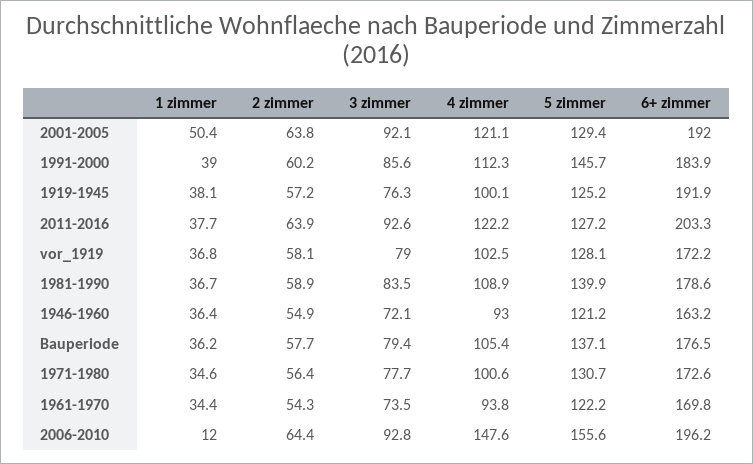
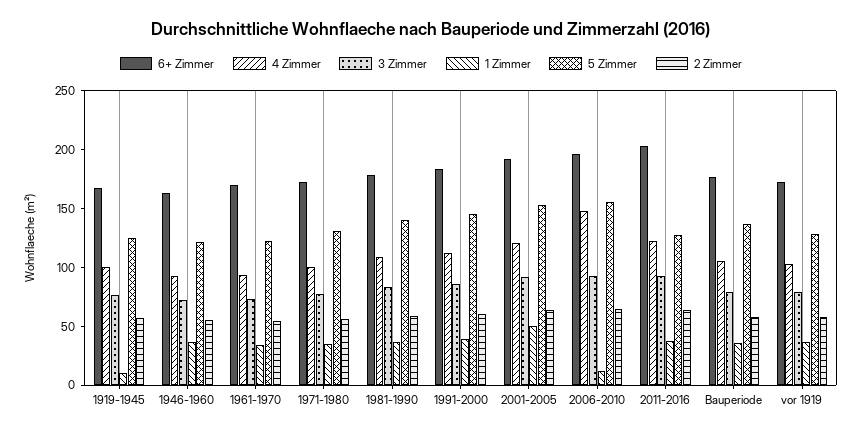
5 zimmer, 2001-2005: 129.4 -> 150
1 zimmer, 1919-1945: 38.1 -> 10
6+ zimmer, 1919-1945: 191.9 -> 170

